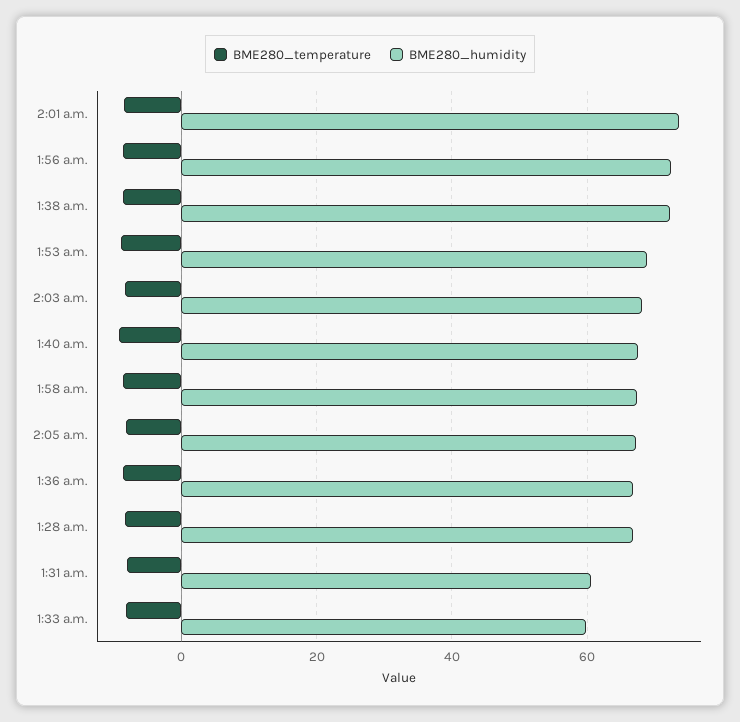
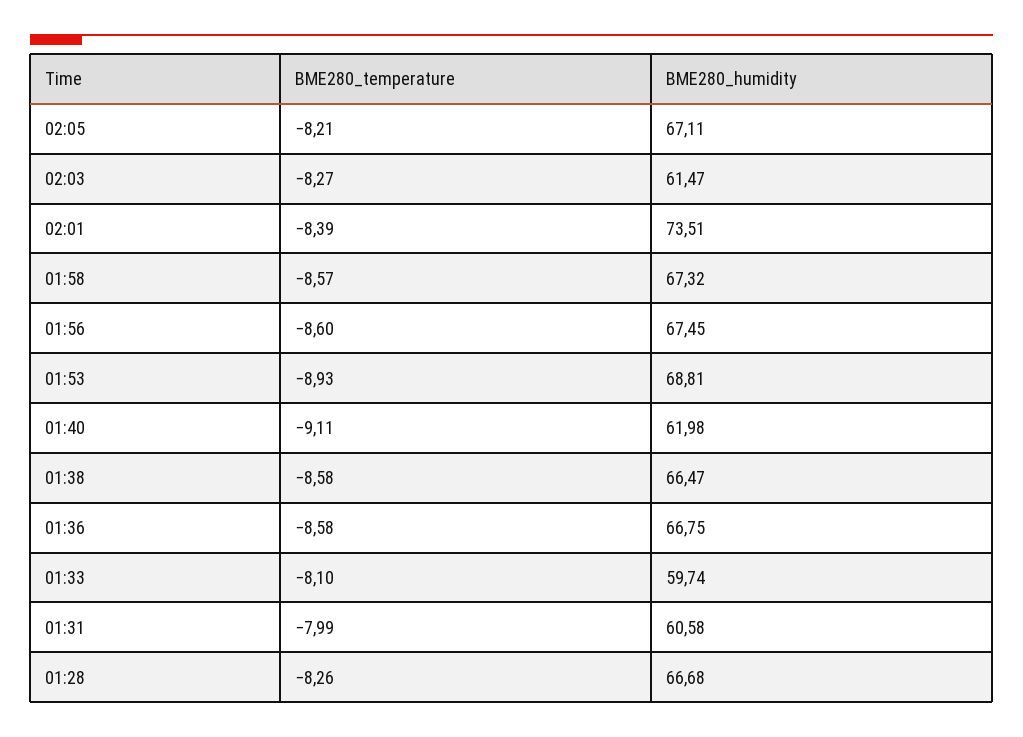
BME280_humidity, 1:56 a.m.: 72 -> 67.45
BME280_humidity, 1:38 a.m.: 72 -> 66.47
BME280_humidity, 2:03 a.m.: 68 -> 61.47
BME280_humidity, 1:40 a.m.: 68 -> 61.98

